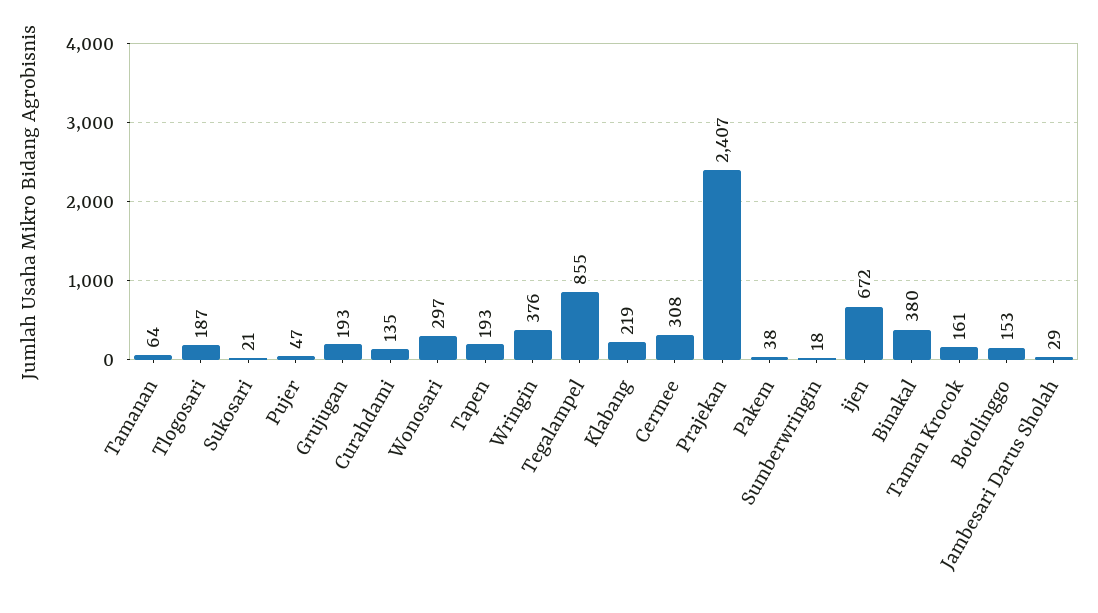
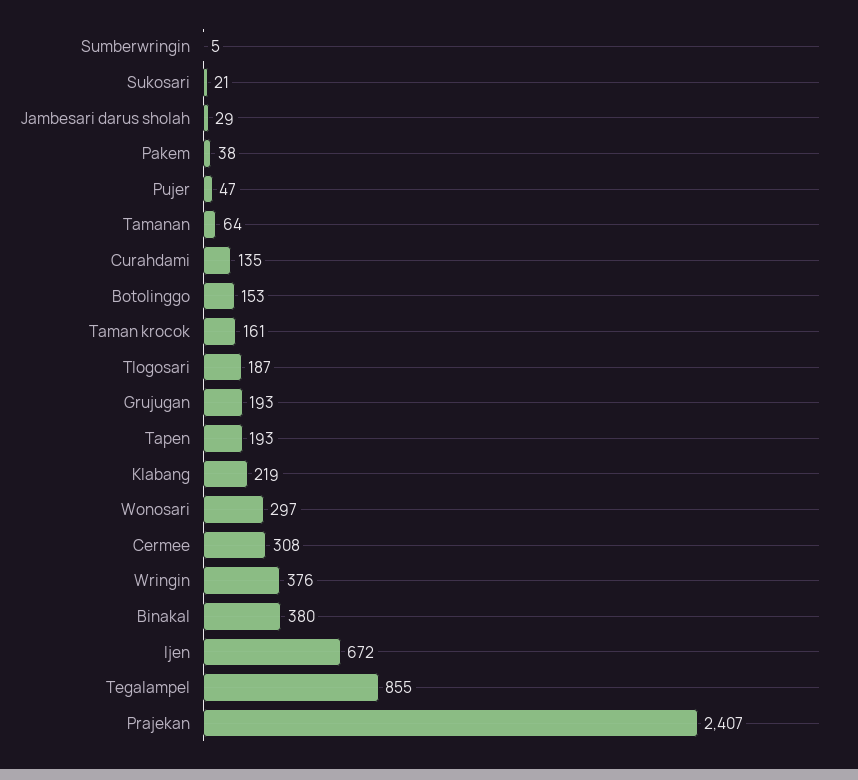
Sumberwringin: 18 -> 5

